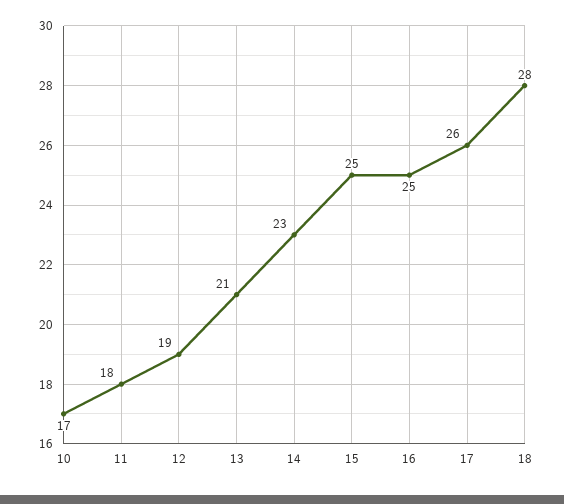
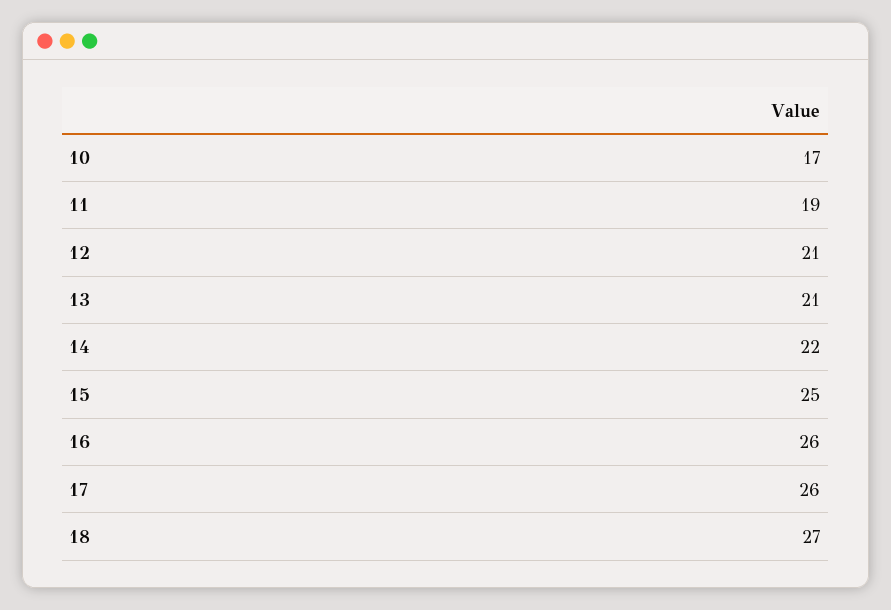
11: 18 -> 19
12: 19 -> 21
14: 23 -> 22
16: 25 -> 26
18: 28 -> 27

